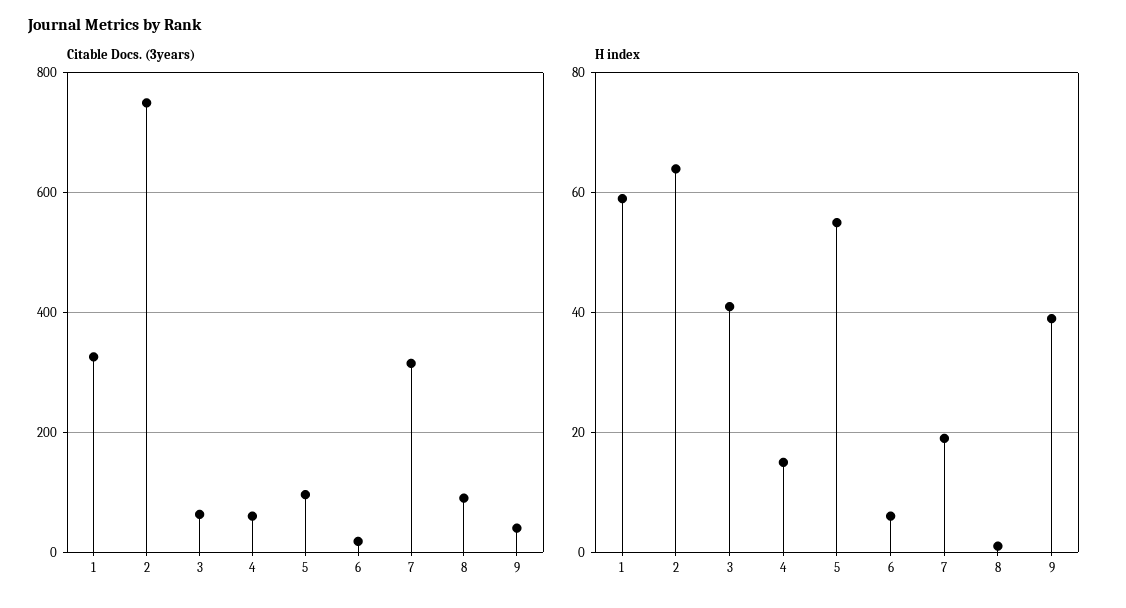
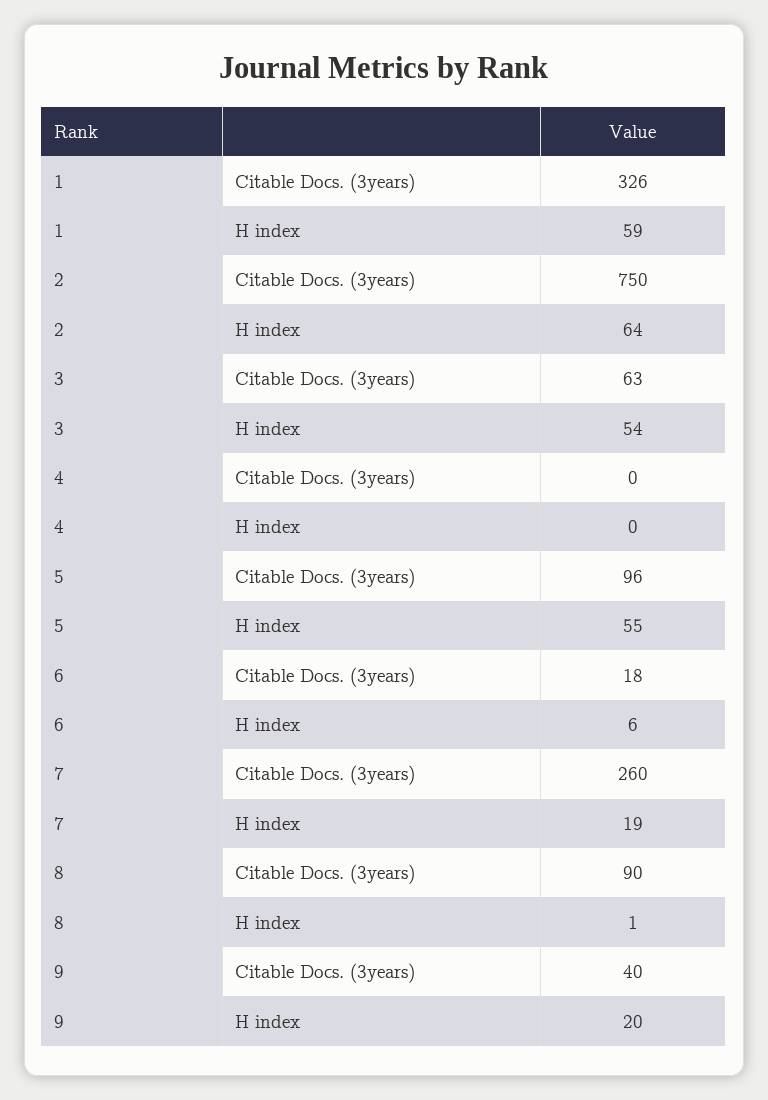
Citable Docs. (3years), 4: 60 -> 0
Citable Docs. (3years), 7: 320 -> 260
H index, 3: 40 -> 54
H index, 4: 15 -> 0
H index, 9: 40 -> 20

